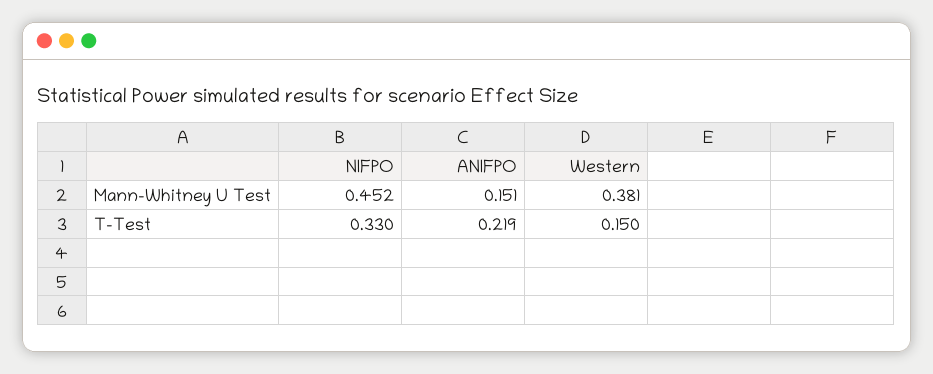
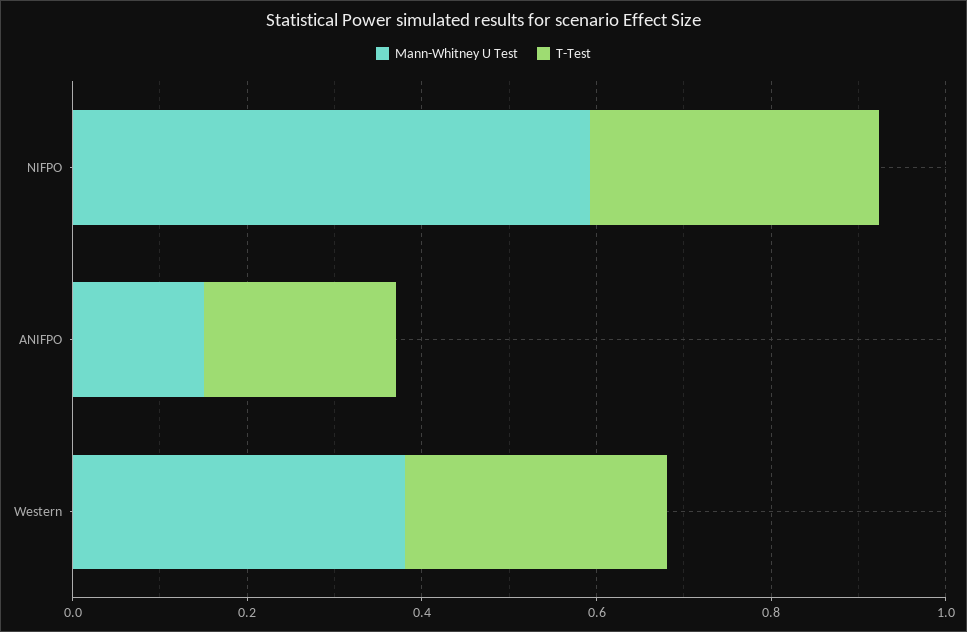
Mann-Whitney U Test, NIFPO: 0.452 -> 0.6
T-Test, Western: 0.15 -> 0.3

